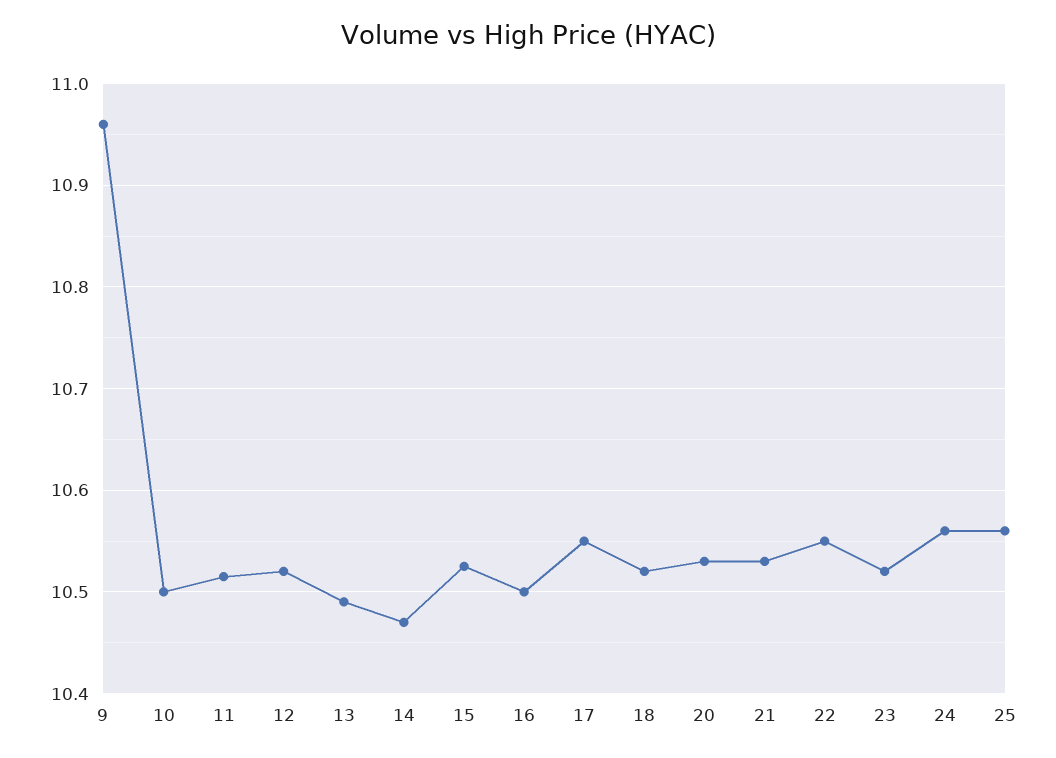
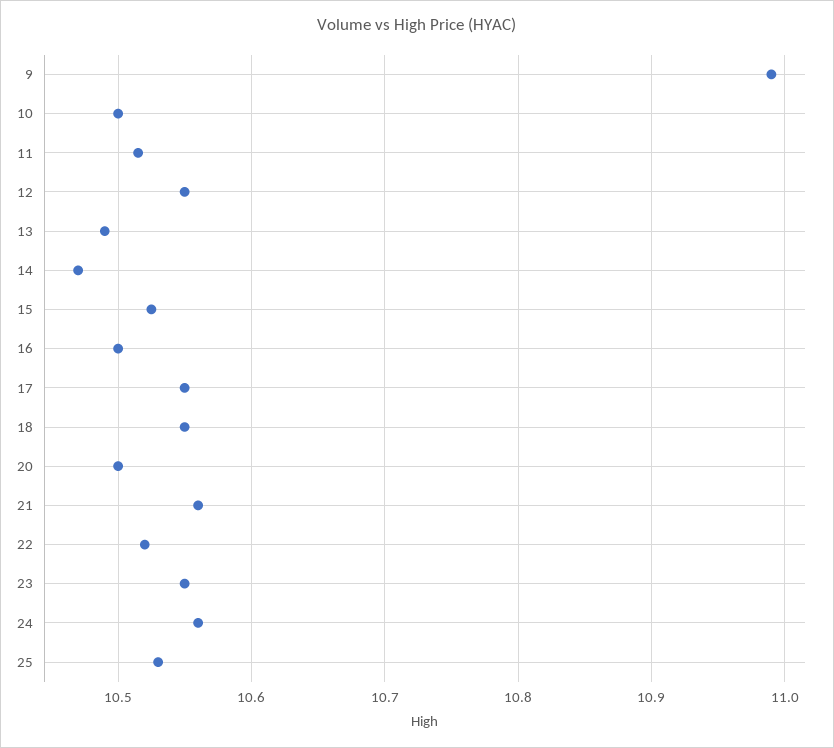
9: 10.96 -> 10.99
12: 10.52 -> 10.55
18: 10.52 -> 10.55
20: 10.53 -> 10.5
21: 10.53 -> 10.56
22: 10.55 -> 10.52
23: 10.52 -> 10.55
25: 10.56 -> 10.53

